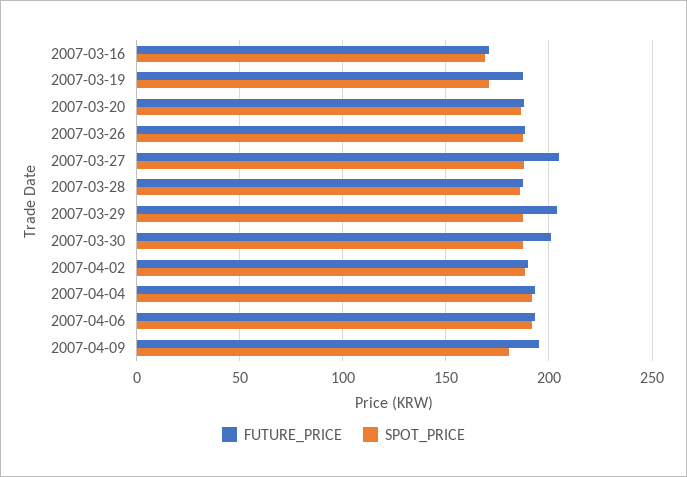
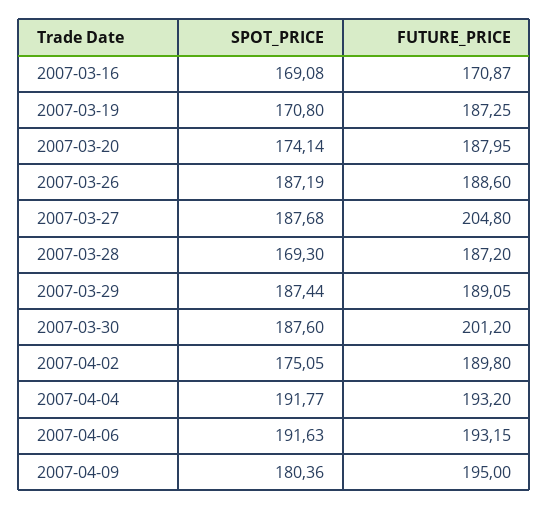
SPOT_PRICE, 2007-03-20: 185 -> 174.14
SPOT_PRICE, 2007-03-28: 185 -> 169.3
FUTURE_PRICE, 2007-03-29: 205 -> 189.05
SPOT_PRICE, 2007-04-02: 190 -> 175.05

